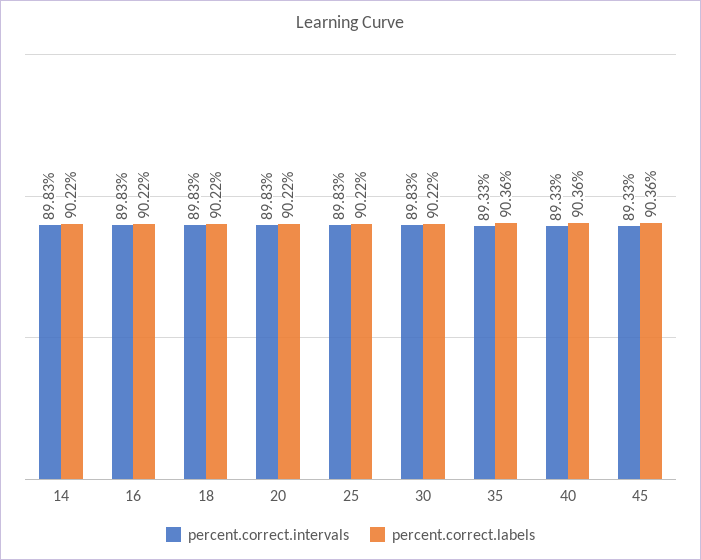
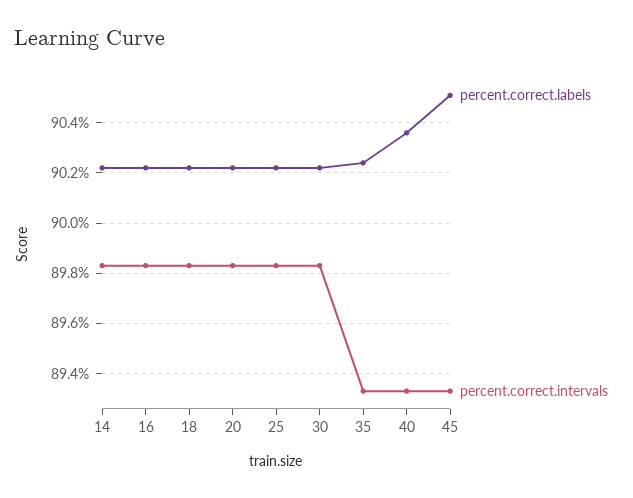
percent.correct.labels, 35: 90.36 -> 90.25
percent.correct.labels, 45: 90.36 -> 90.5

